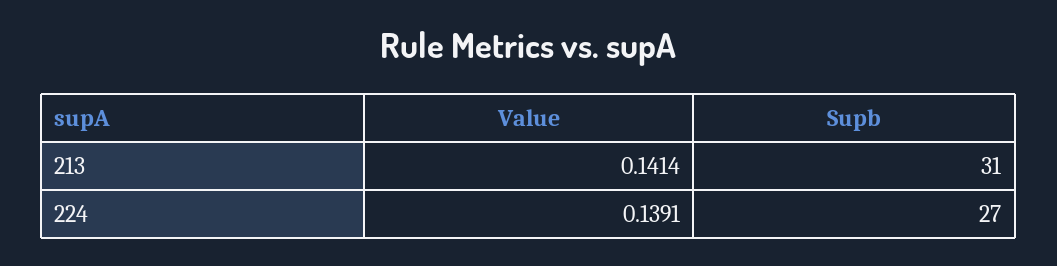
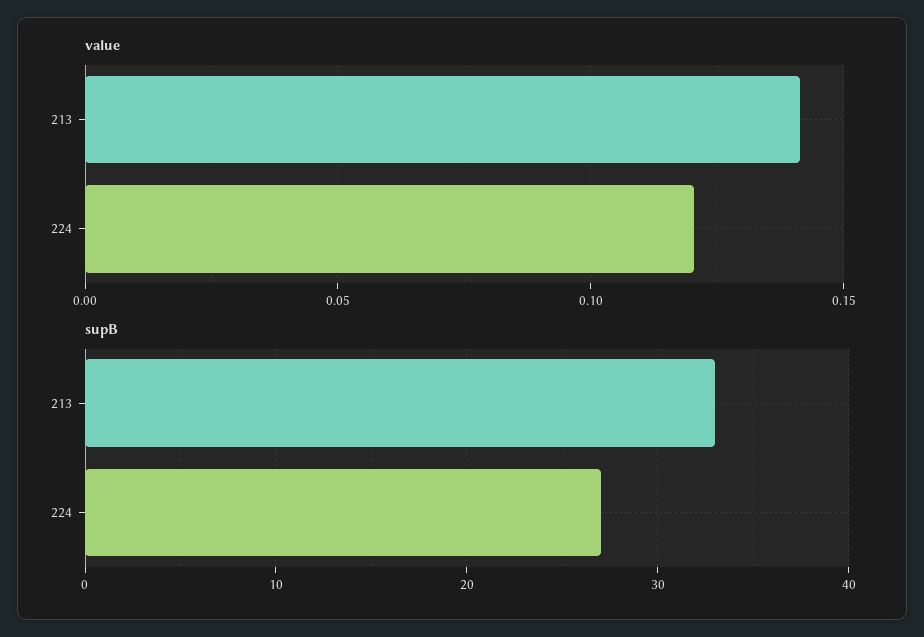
Supb, 213: 31 -> 33
Value, 224: 0.1391 -> 0.12

